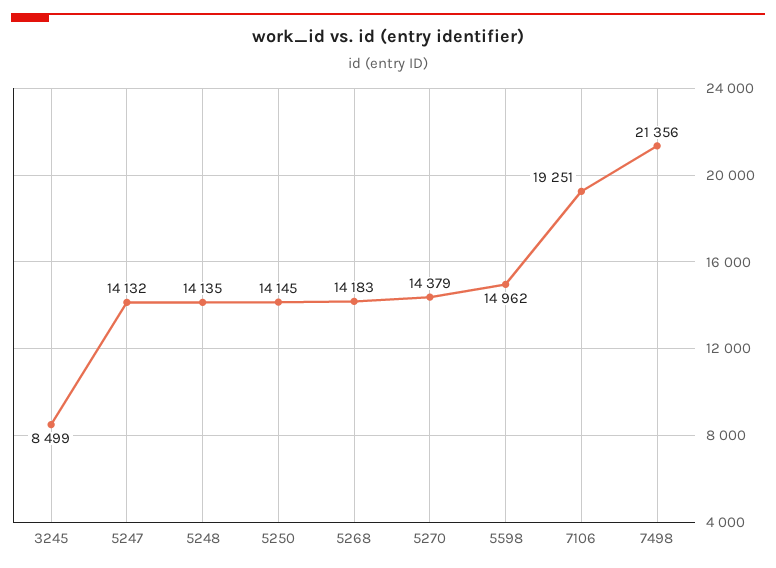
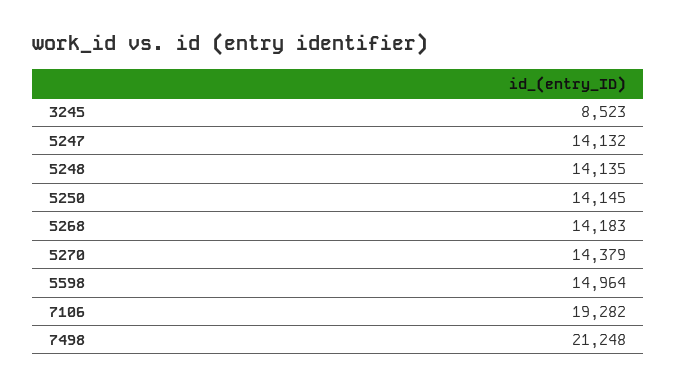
3245: 8499 -> 8523
5598: 14962 -> 14964
7106: 19251 -> 19282
7498: 21356 -> 21248

